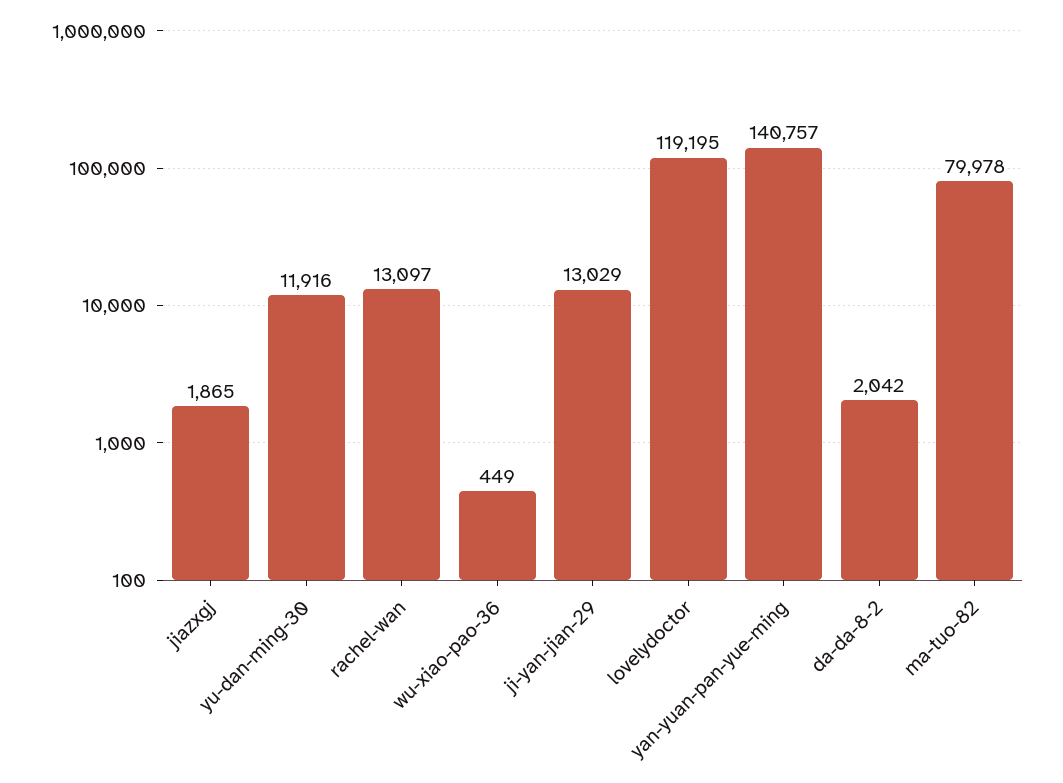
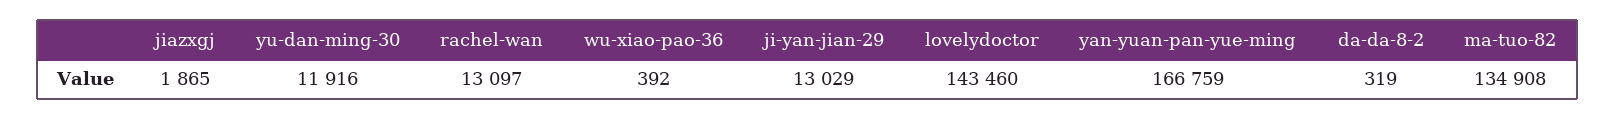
wu-xiao-pao-36: 449 -> 392
lovelydoctor: 119195 -> 143460
yan-yuan-pan-yue-ming: 140757 -> 166759
da-da-8-2: 2042 -> 319
ma-tuo-82: 79978 -> 134908

